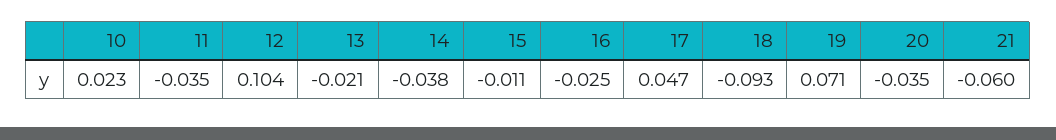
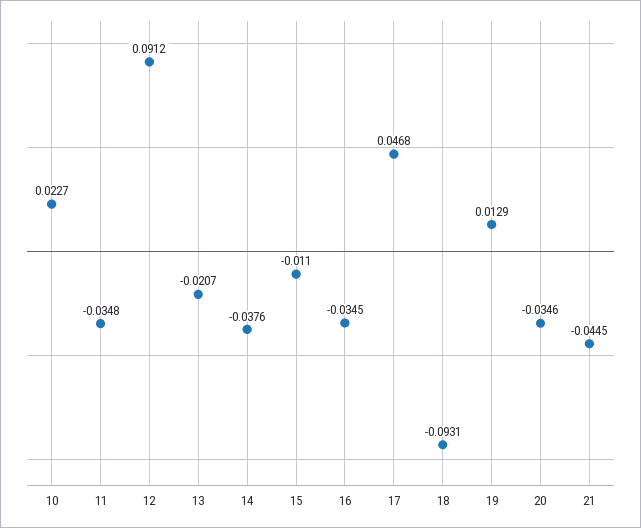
12: 0.104 -> 0.0912
16: -0.025 -> -0.0345
19: 0.071 -> 0.0129
21: -0.06 -> -0.0445

